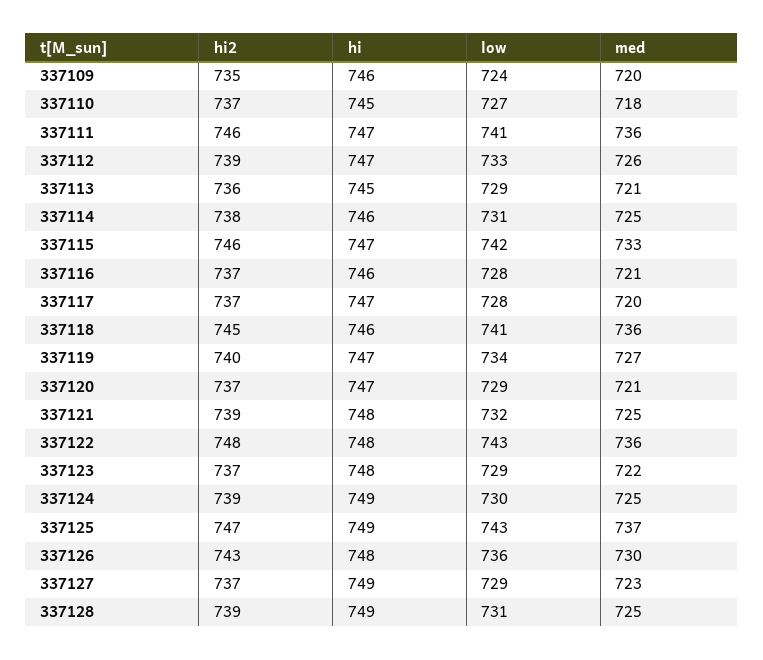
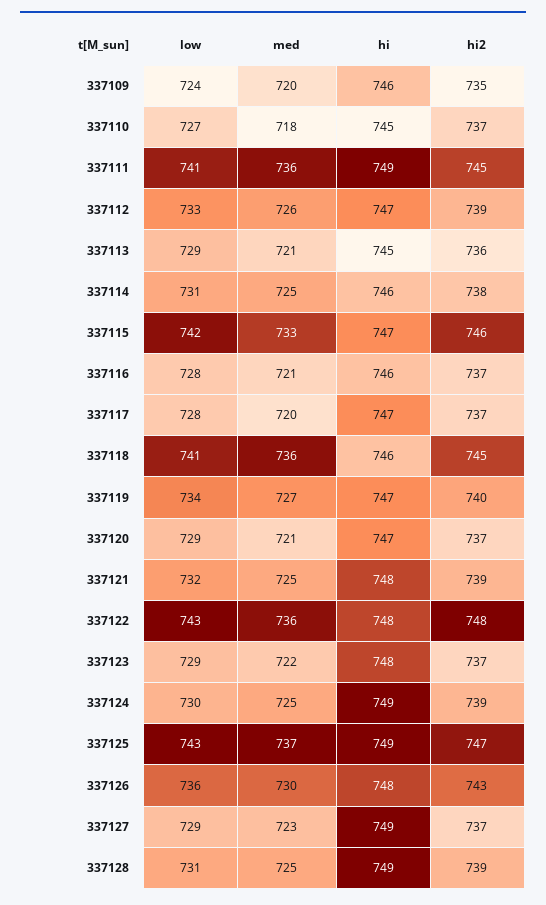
hi2, 337111: 746 -> 745
hi, 337111: 747 -> 749

